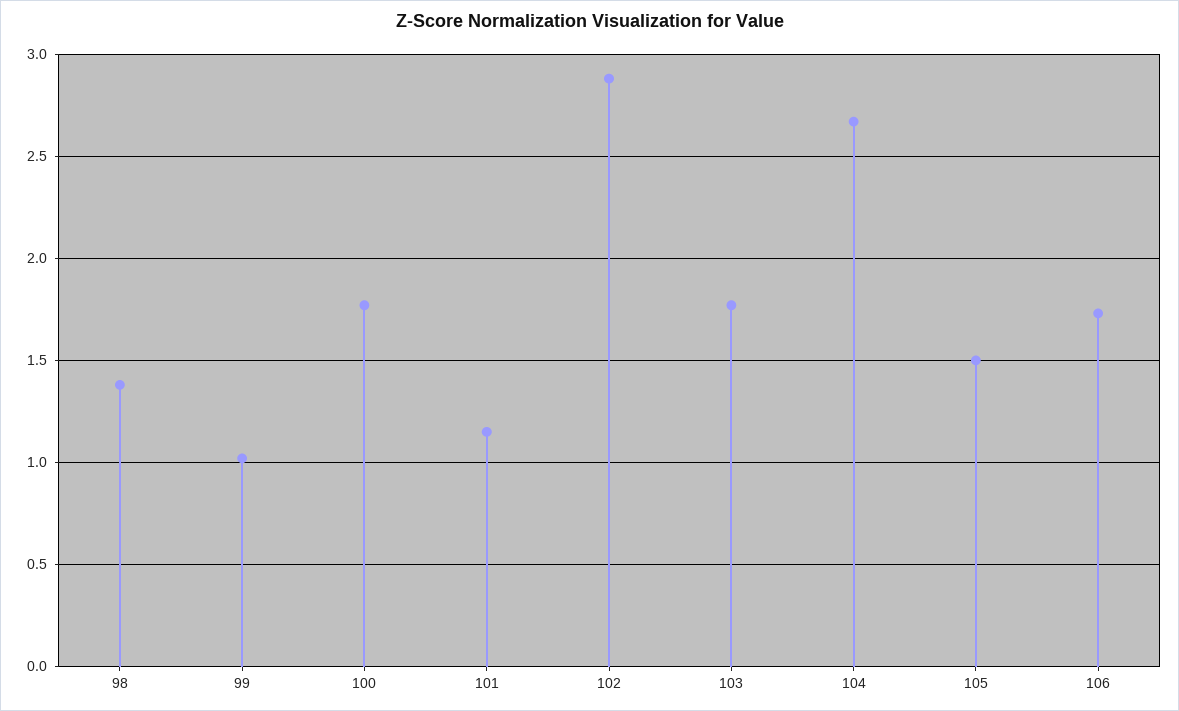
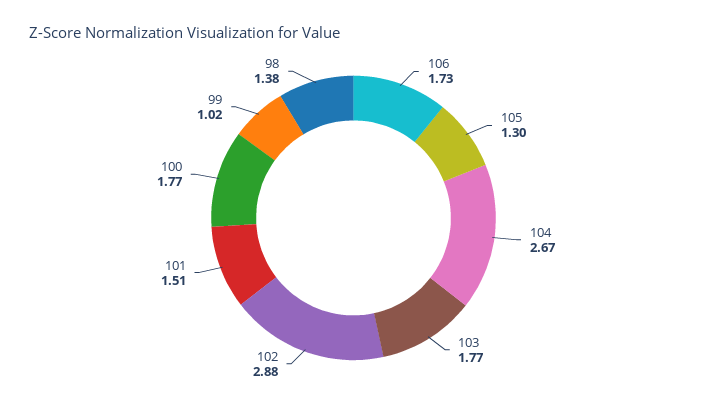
101: 1.15 -> 1.51
105: 1.5 -> 1.3

